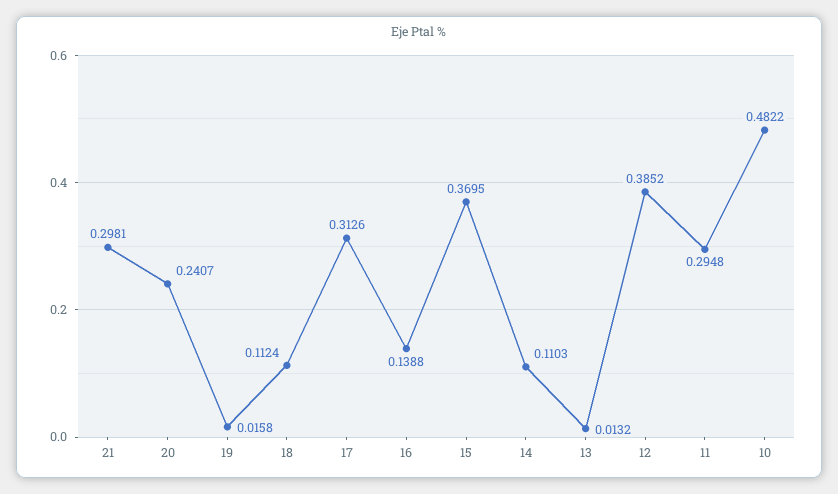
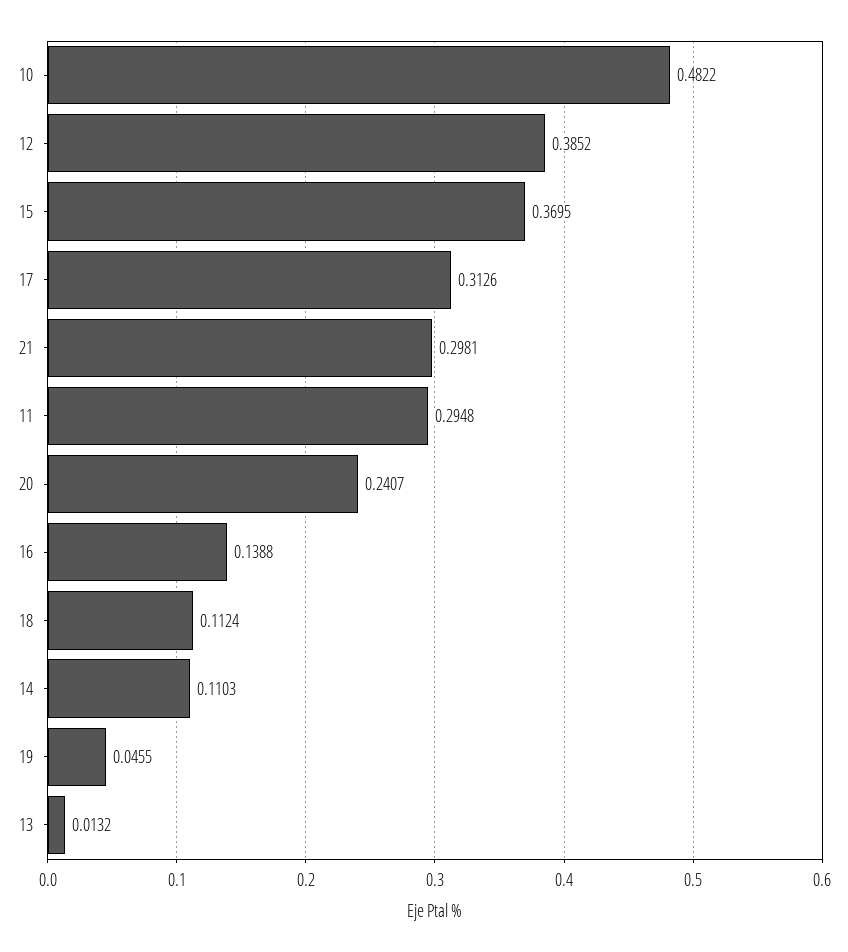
19: 0.0158 -> 0.0455

